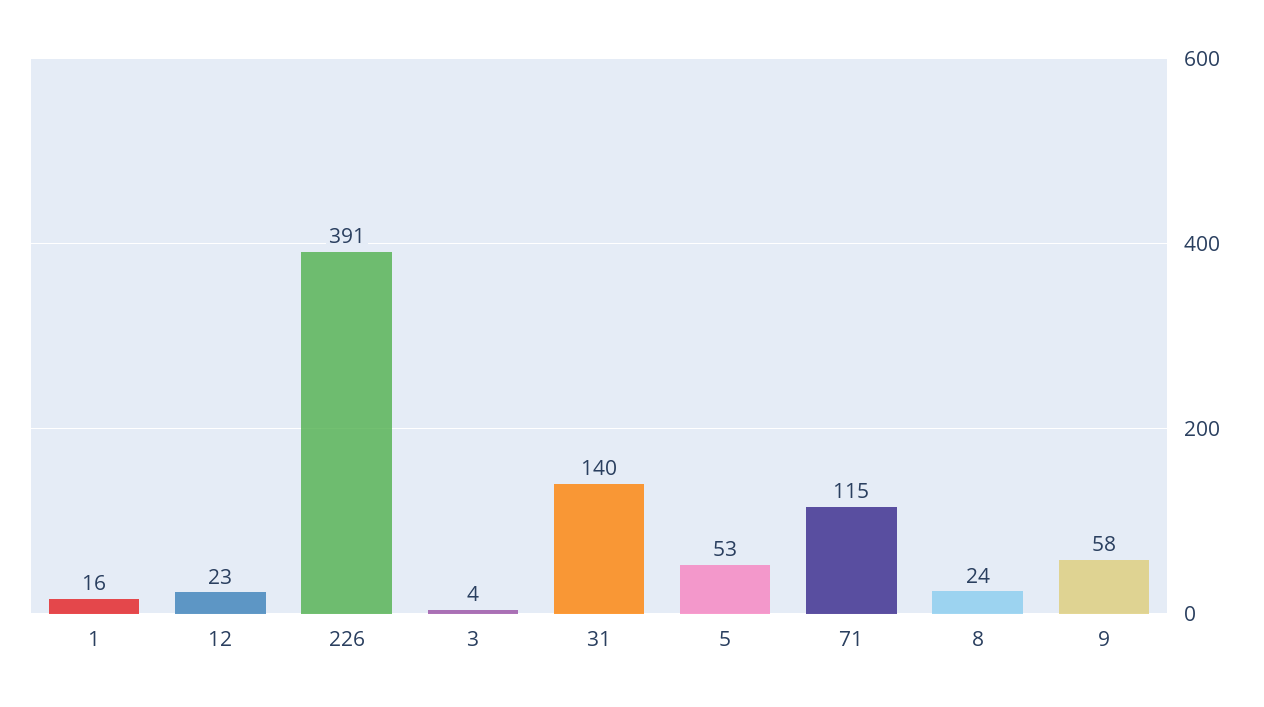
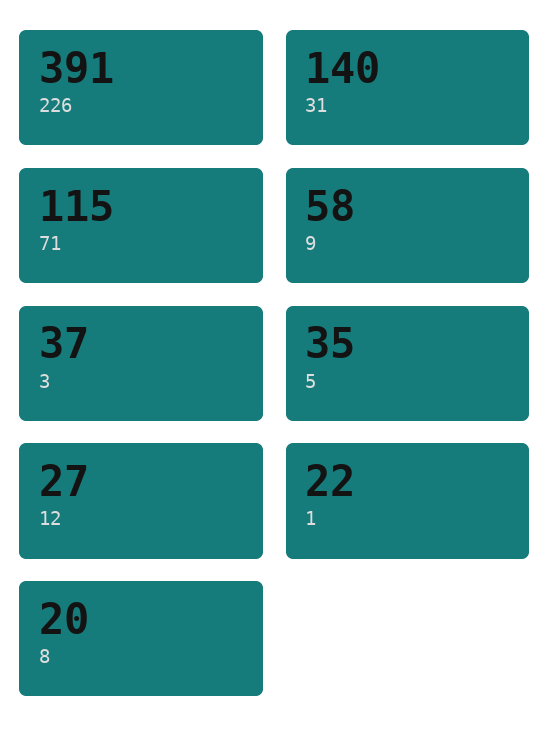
1: 16 -> 22
12: 23 -> 27
3: 4 -> 37
5: 53 -> 35
8: 24 -> 20

